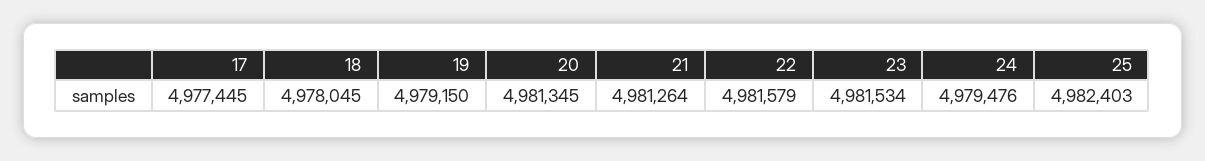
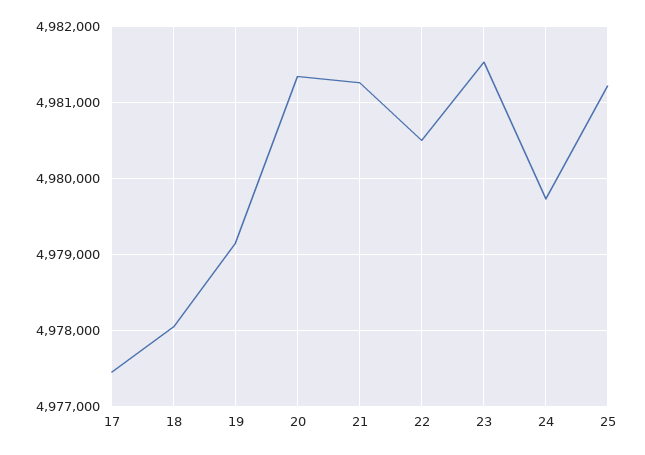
22: 4981579 -> 4980500
24: 4979476 -> 4979700
25: 4982403 -> 4981200

